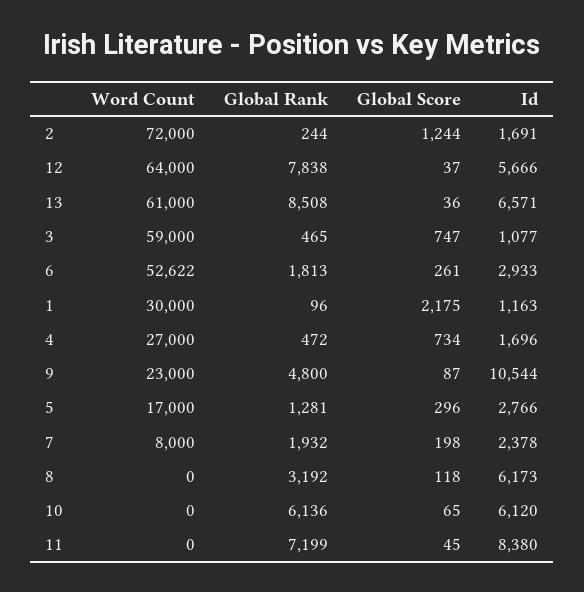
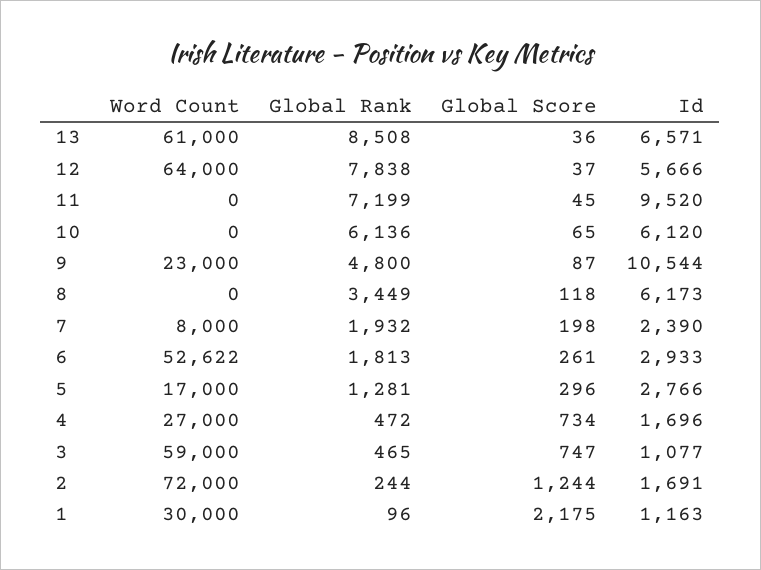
Id, 7: 2378 -> 2390
Global Rank, 8: 3192 -> 3449
Id, 11: 8380 -> 9520

